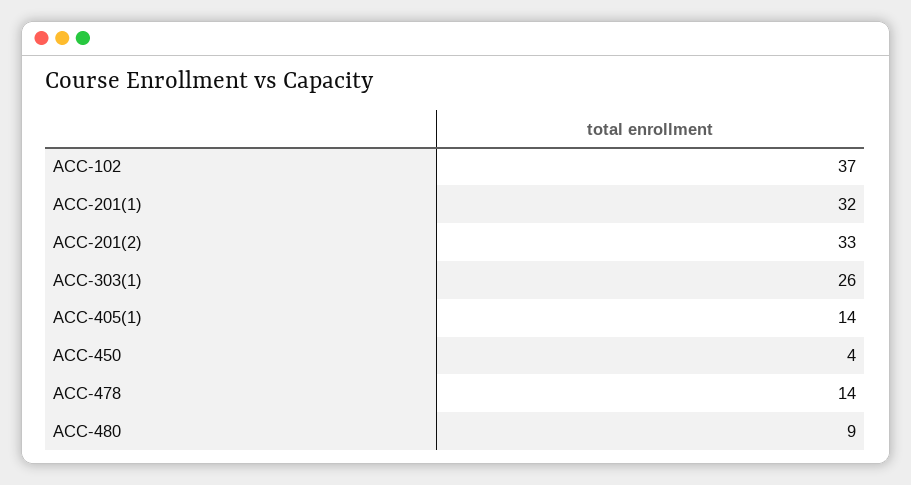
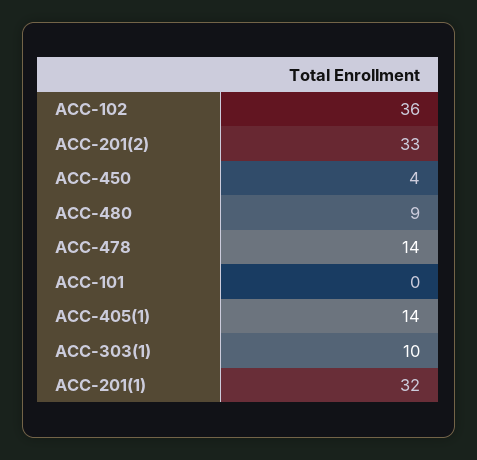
ACC-102: 37 -> 36
ACC-303(1): 26 -> 10
ACC-101: none -> 0

